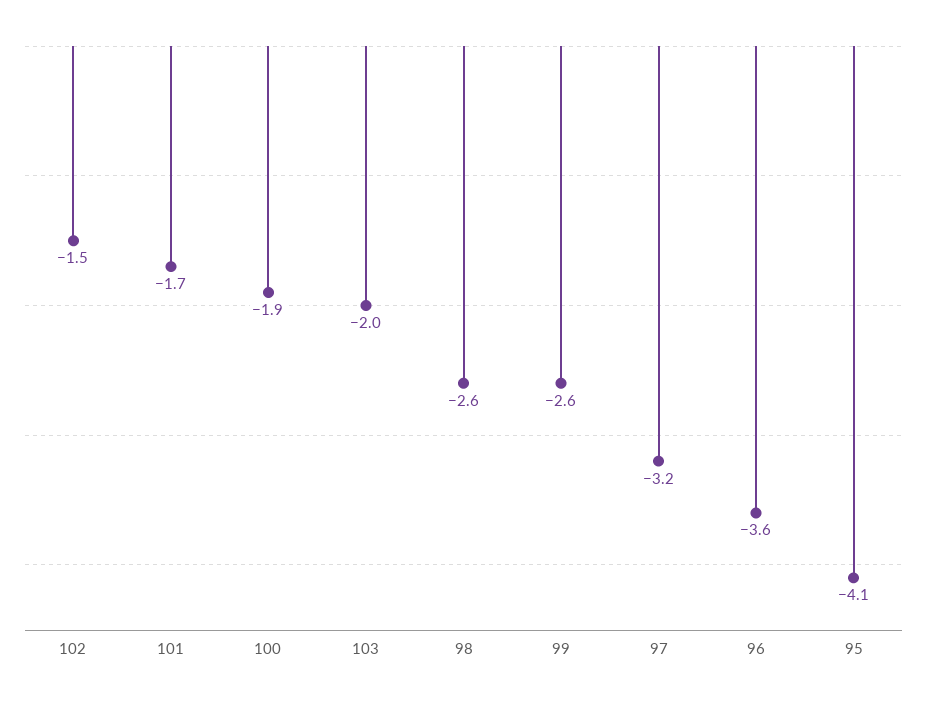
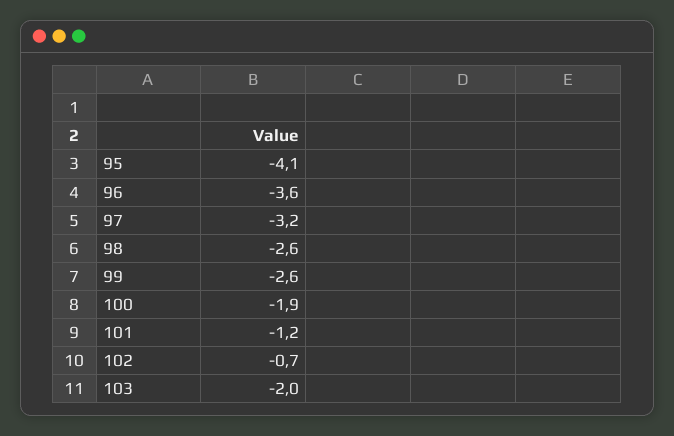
102: -1.5 -> -0.7
101: -1.7 -> -1.2

